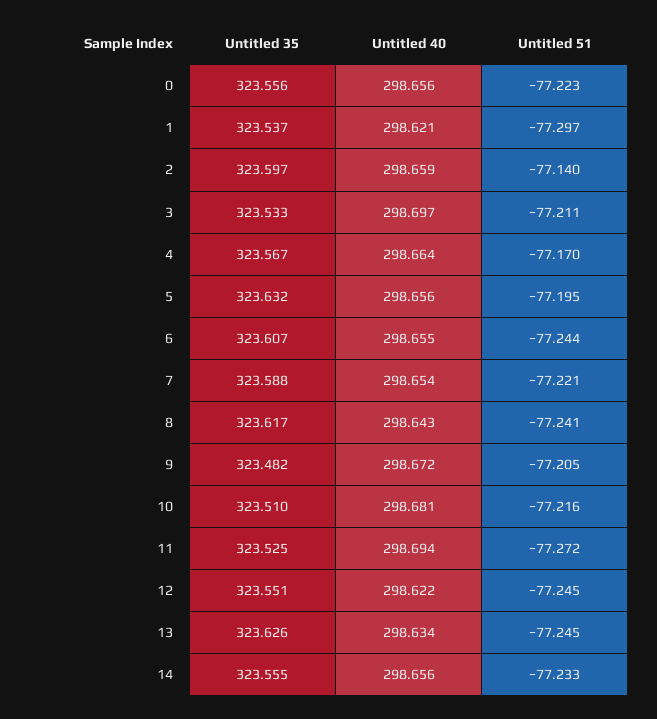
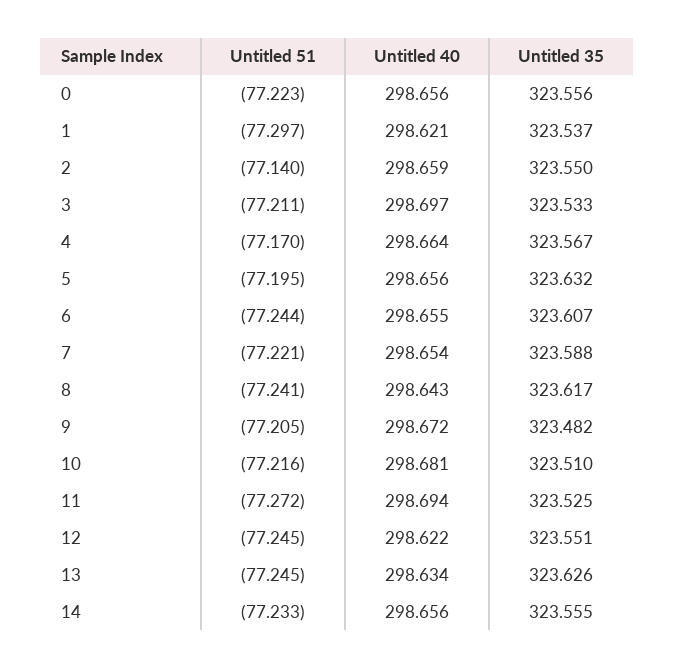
Untitled 35, 2: 323.597 -> 323.55

